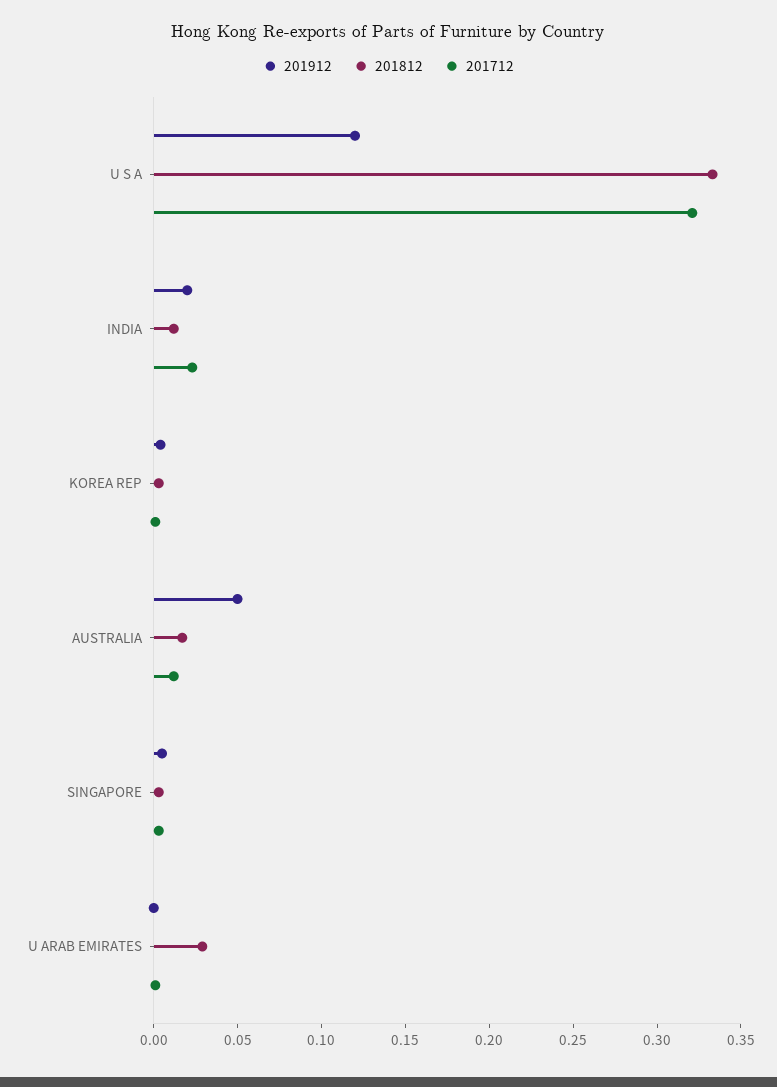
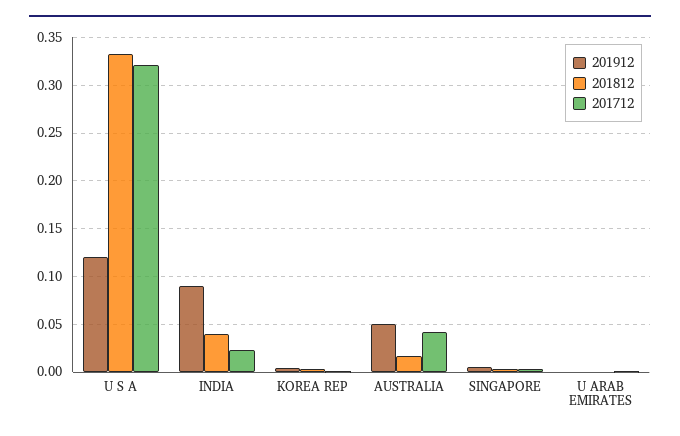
201912, INDIA: 0.02 -> 0.09
201812, INDIA: 0.01 -> 0.04
201712, AUSTRALIA: 0.01 -> 0.04
201812, U ARAB EMIRATES: 0.03 -> 0

